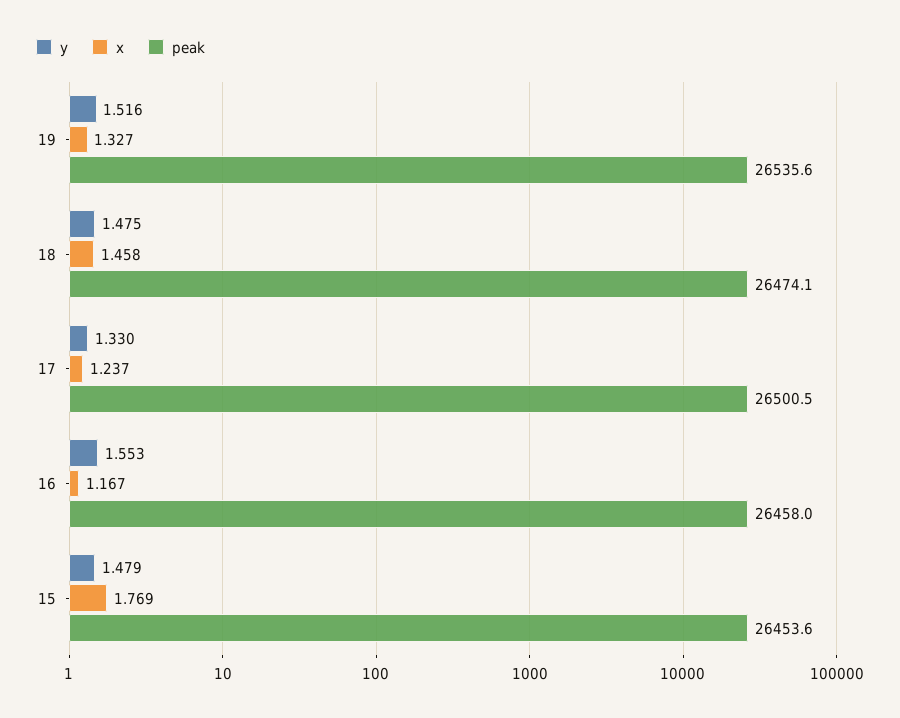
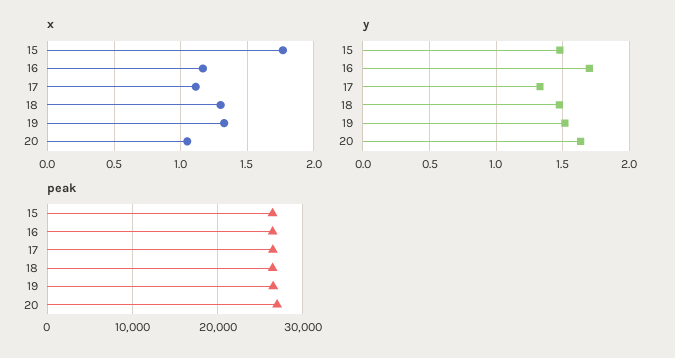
x, 18: 1.458 -> 1.3
x, 17: 1.237 -> 1.1
y, 16: 1.553 -> 1.7
x, 20: none -> 1.05
y, 20: none -> 1.65
peak, 20: none -> 27000

